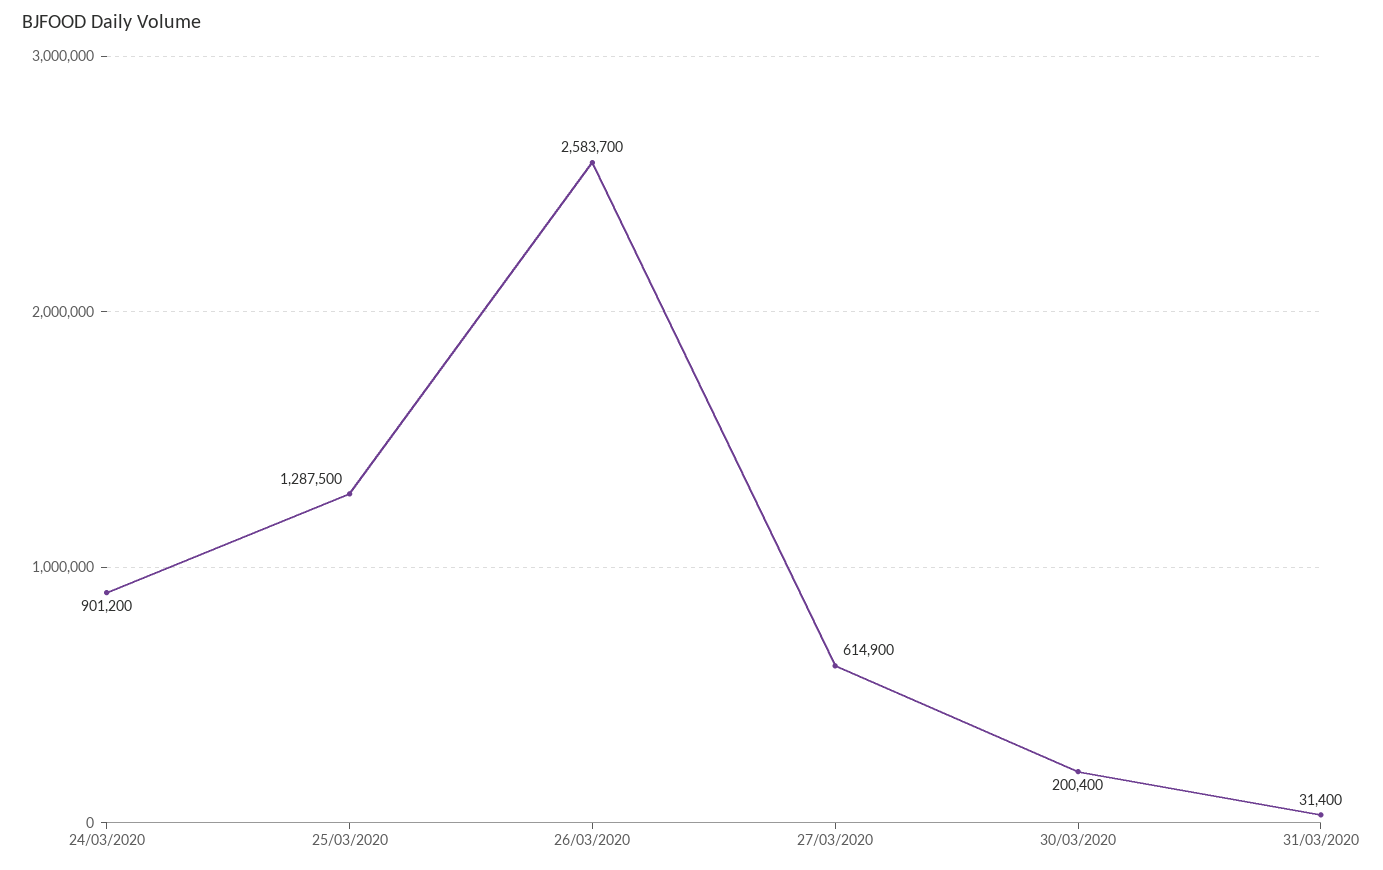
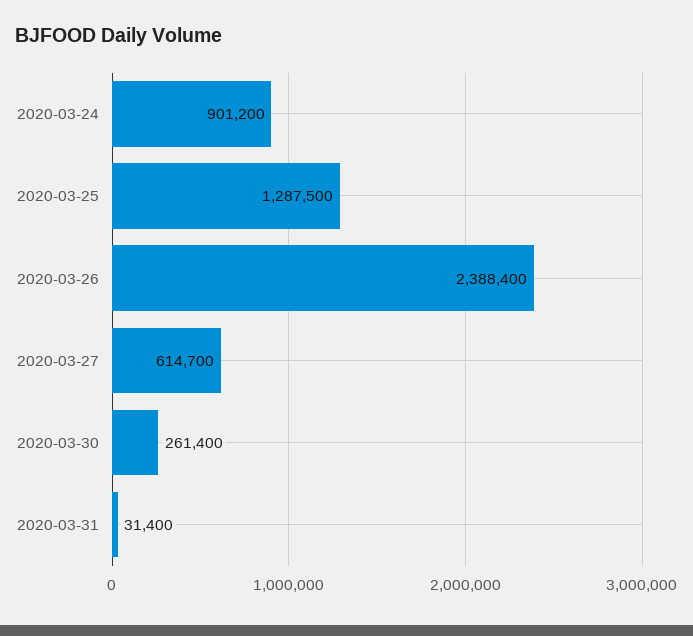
26/03/2020: 2583700 -> 2388400
27/03/2020: 614900 -> 614700
30/03/2020: 200400 -> 261400

